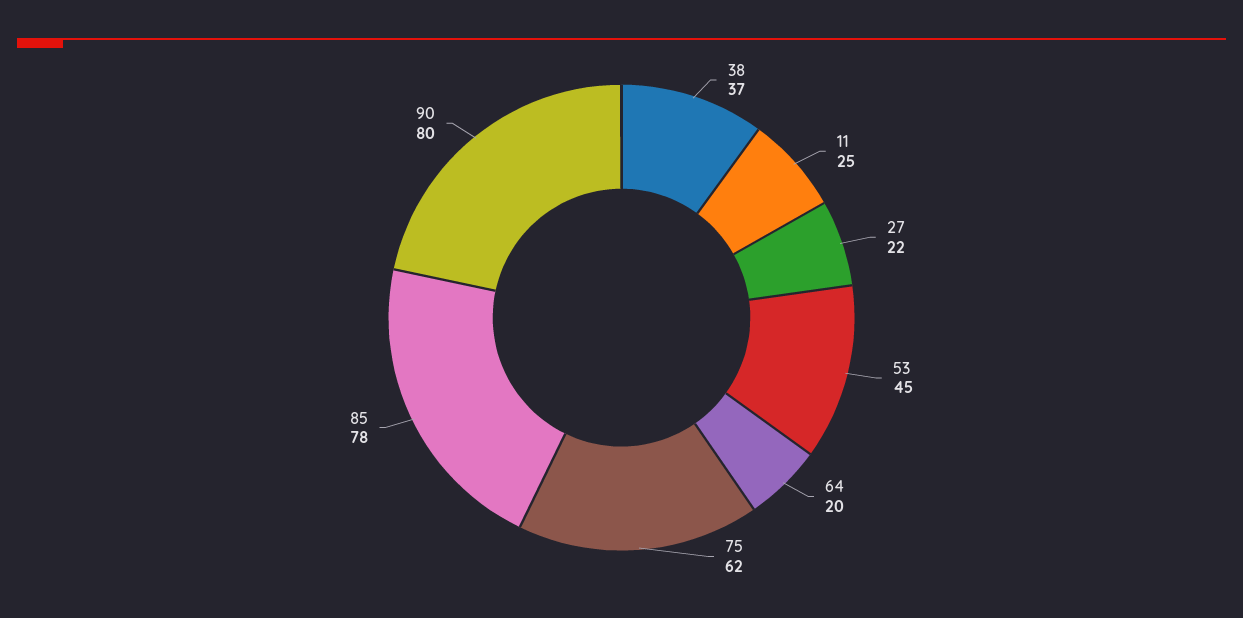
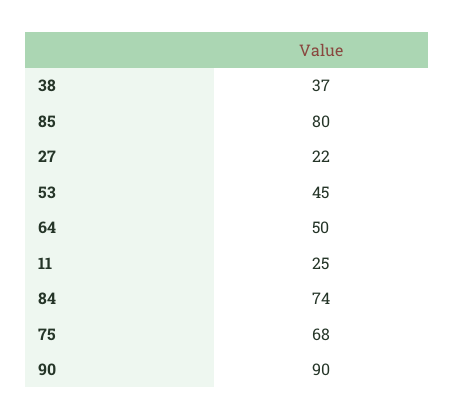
64: 20 -> 50
75: 62 -> 68
85: 78 -> 80
90: 80 -> 90
84: none -> 74

